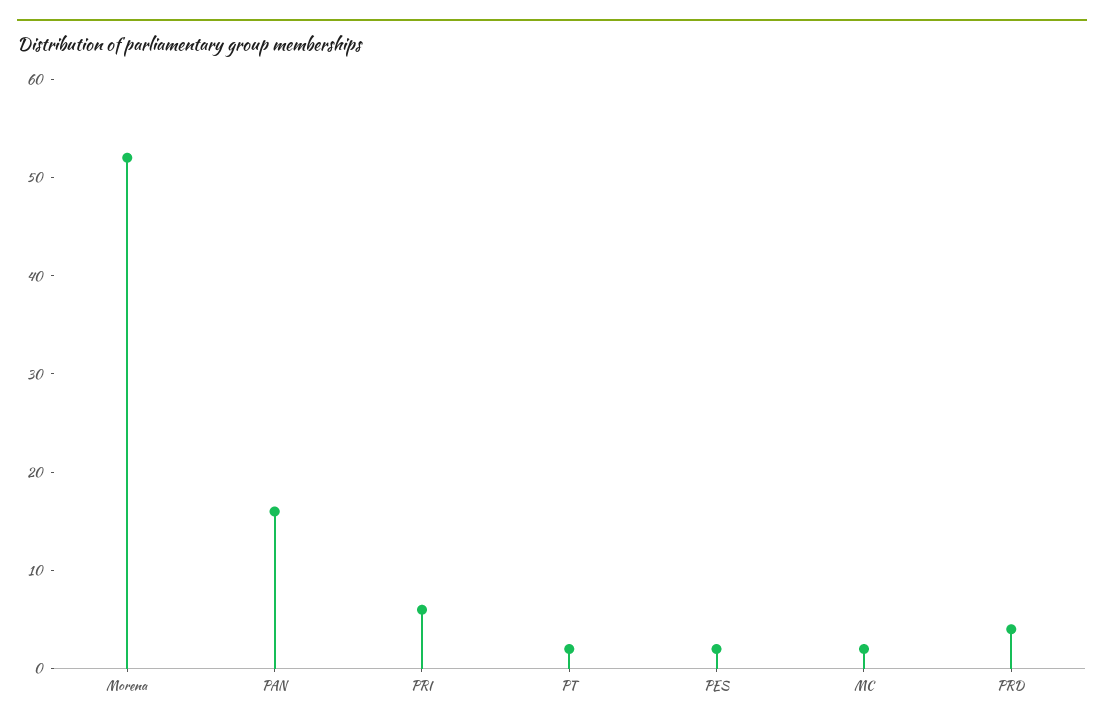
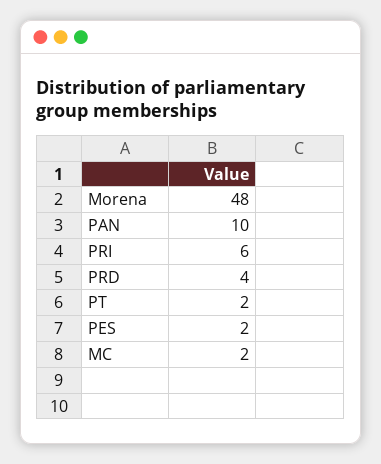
Morena: 52 -> 48
PAN: 16 -> 10

